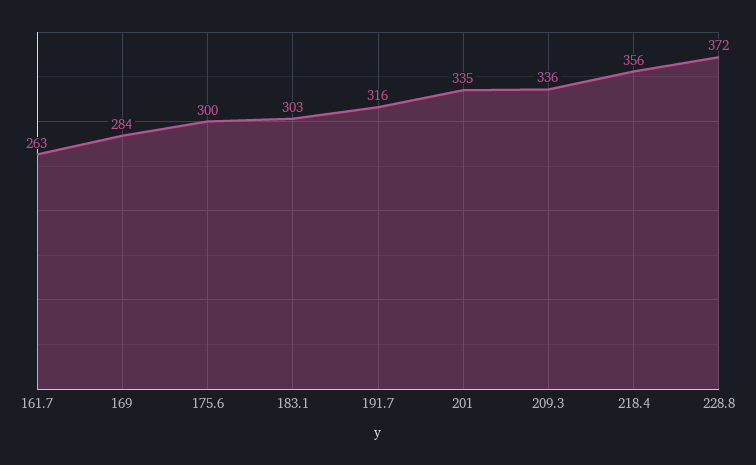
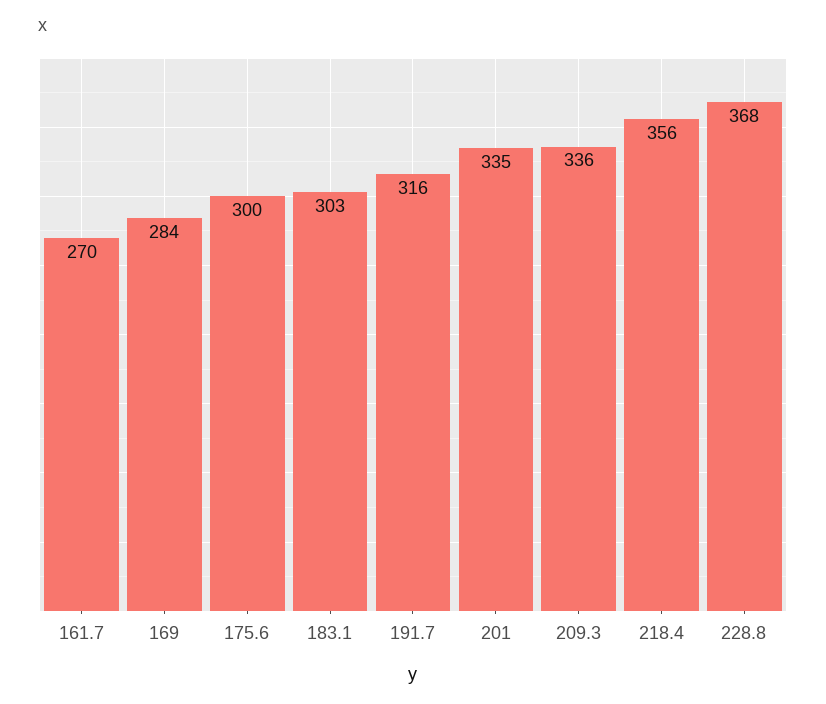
161.7: 263 -> 270
228.8: 372 -> 368

